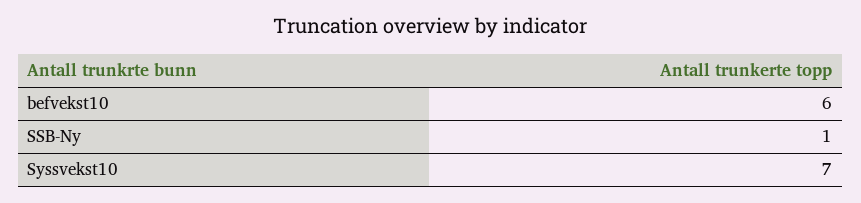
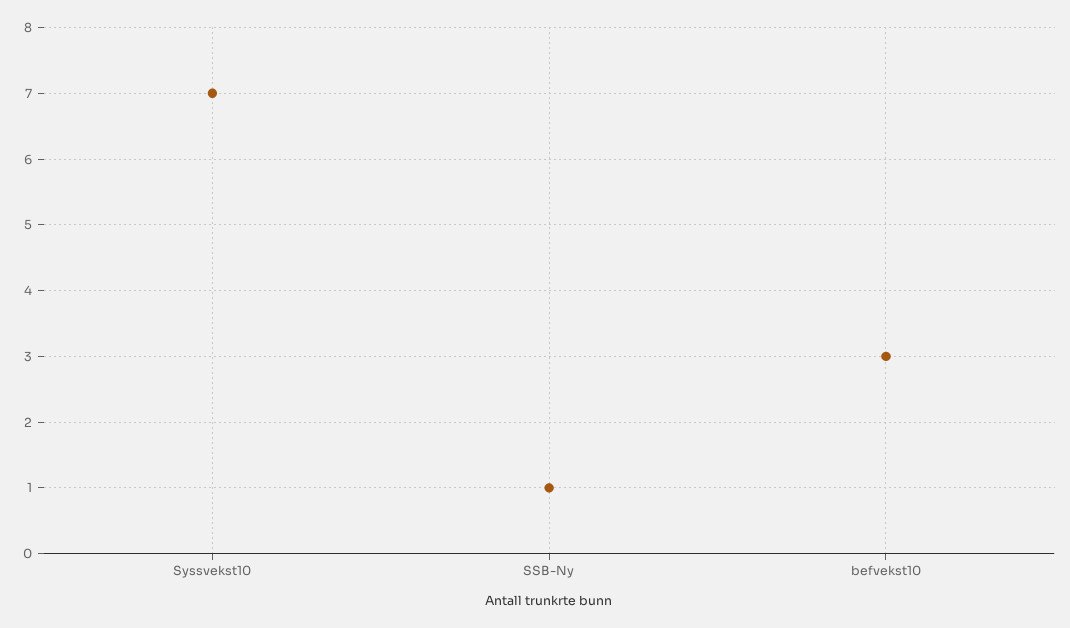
befvekst10: 6 -> 3

